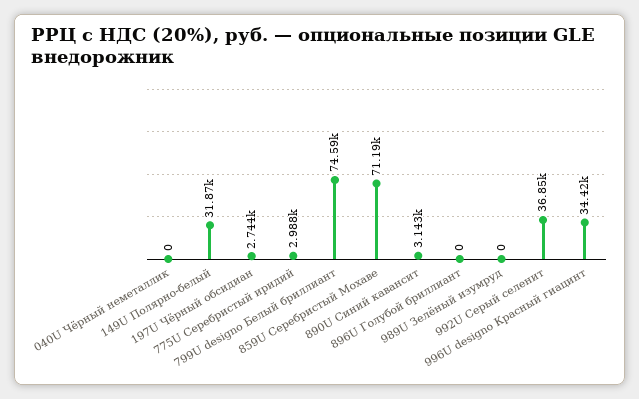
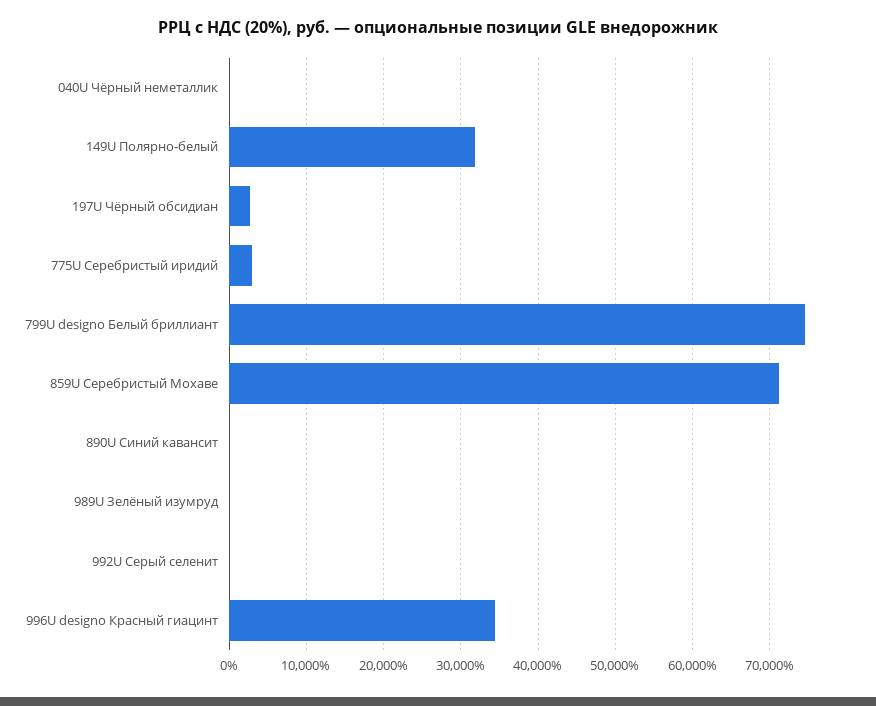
890U Синий кавансит: 3143 -> 0
896U Голубой бриллиант: 0 -> none
992U Серый селенит: 36850 -> 0

